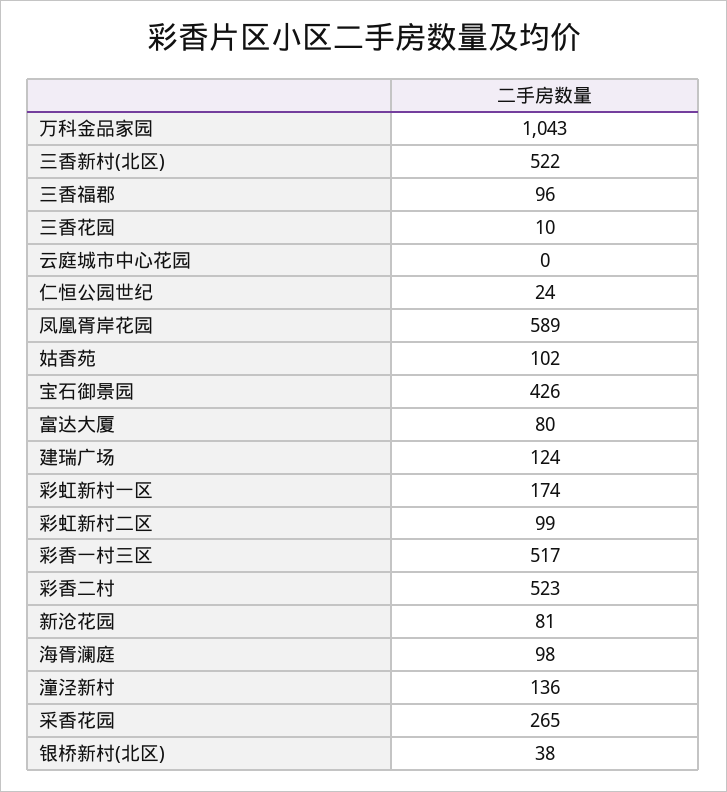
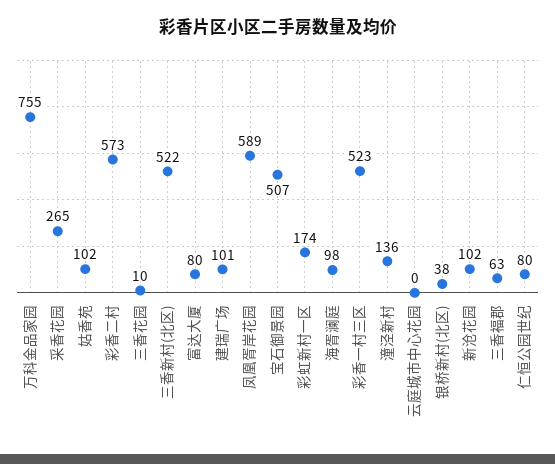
万科金品家园: 1043 -> 755
三香福郡: 96 -> 63
仁恒公园世纪: 24 -> 80
宝石御景园: 426 -> 507
建瑞广场: 124 -> 101
彩虹新村二区: 99 -> none
彩香一村三区: 517 -> 523
彩香二村: 523 -> 573
新沧花园: 81 -> 102

